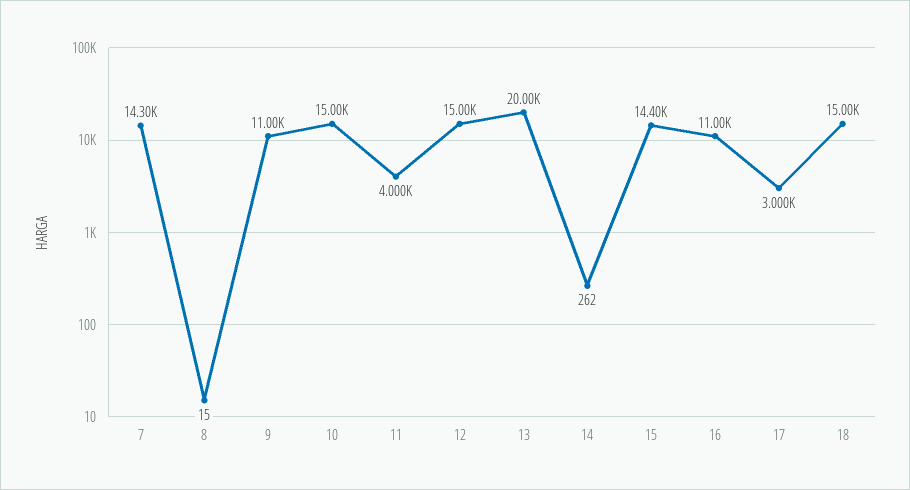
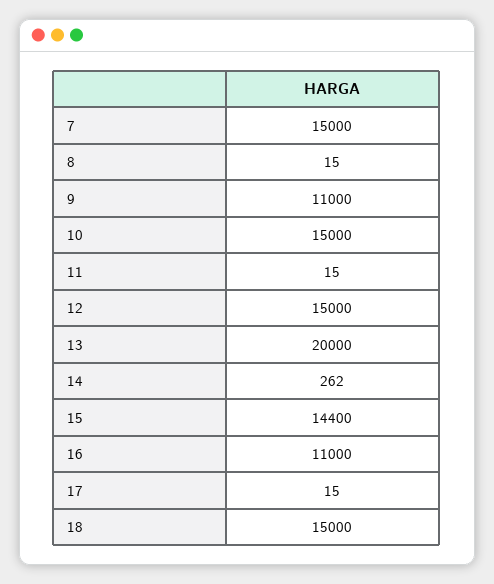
7: 14300 -> 15000
11: 4000 -> 15
17: 3000 -> 15

